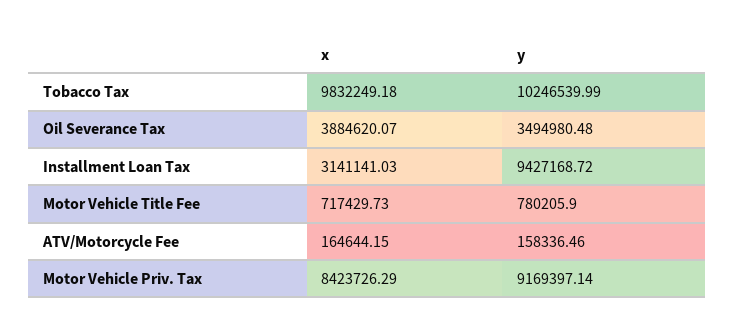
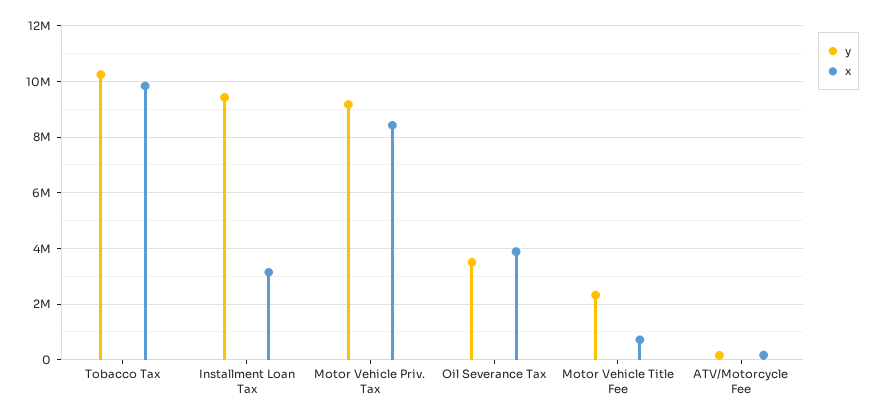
y, Motor Vehicle Title Fee: 780205.9 -> 2250000

